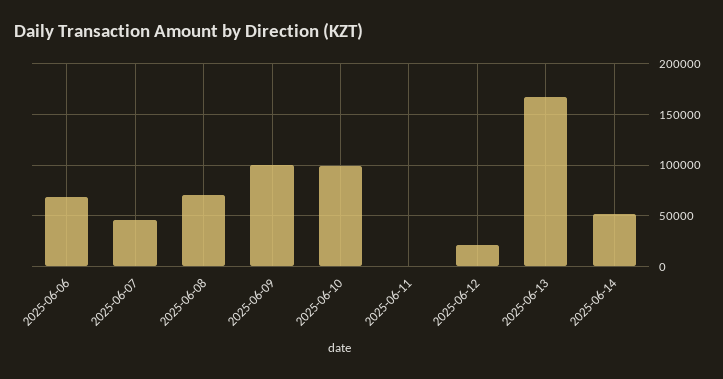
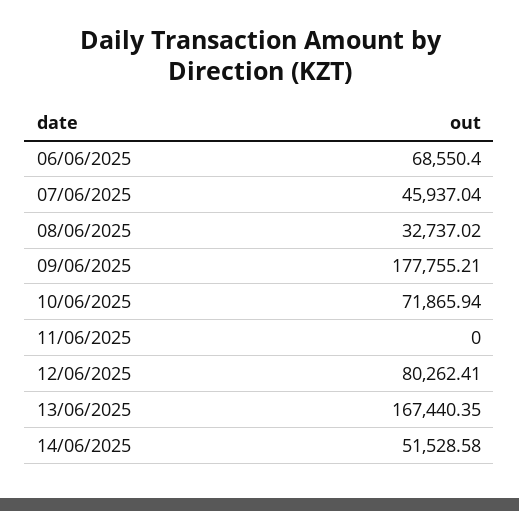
2025-06-08: 70000 -> 32737.02
2025-06-09: 100000 -> 177755.21
2025-06-10: 100000 -> 71865.94
2025-06-12: 20000 -> 80262.41

